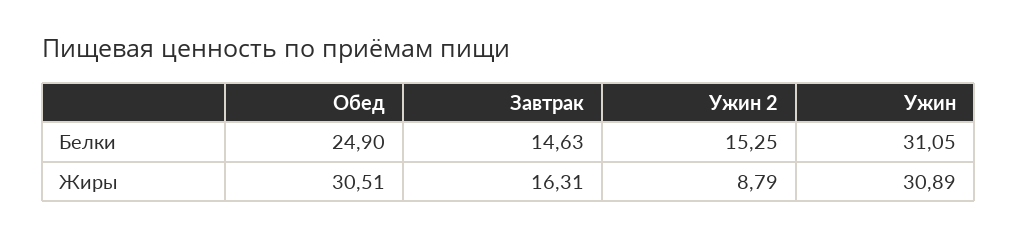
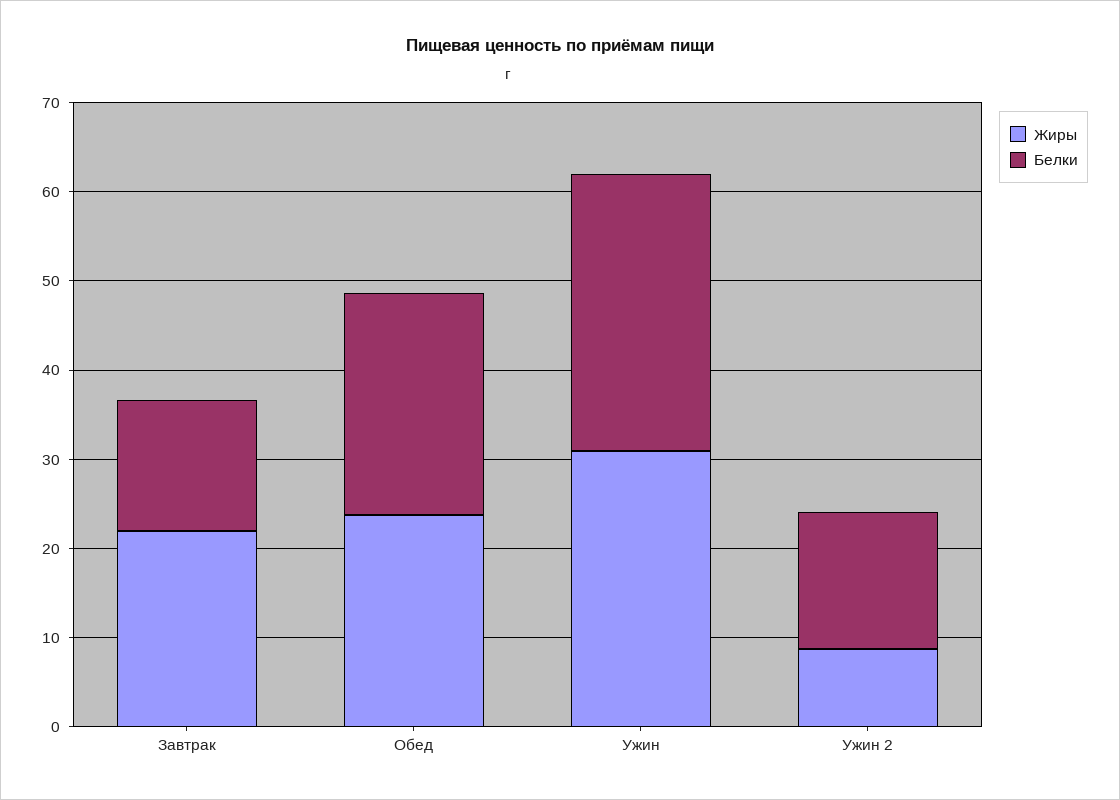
Жиры, Обед: 30.51 -> 24
Жиры, Завтрак: 16.31 -> 22

